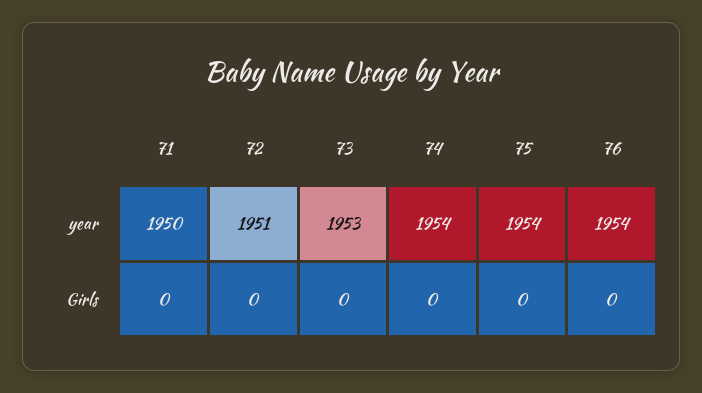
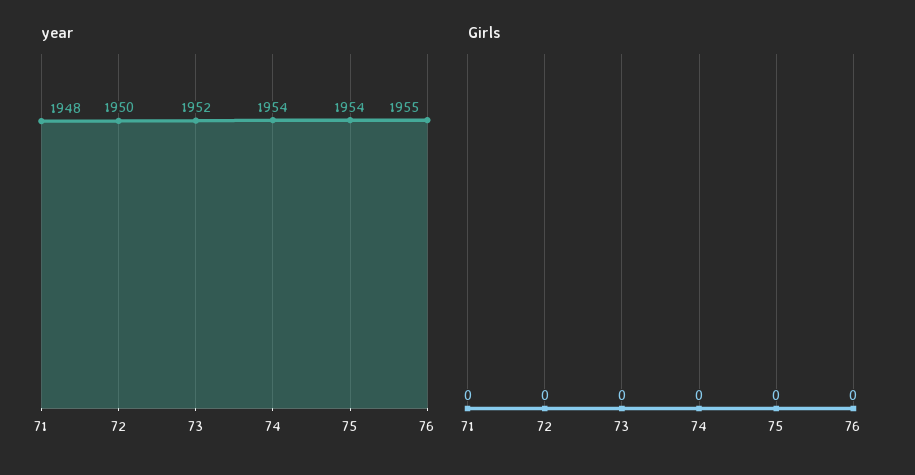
year, 71: 1950 -> 1948
year, 72: 1951 -> 1950
year, 73: 1953 -> 1952
year, 76: 1954 -> 1955

